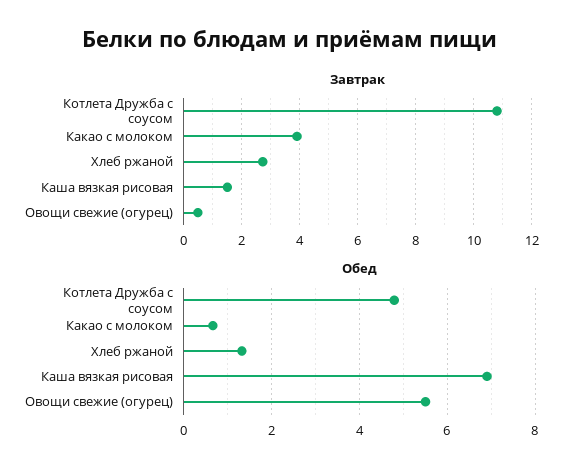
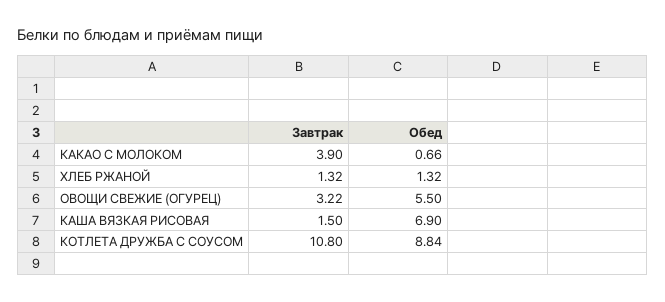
Завтрак, Хлеб ржаной: 2.75 -> 1.32
Завтрак, Овощи свежие (огурец): 0.5 -> 3.22
Обед, Котлета Дружба с соусом: 4.8 -> 8.84

